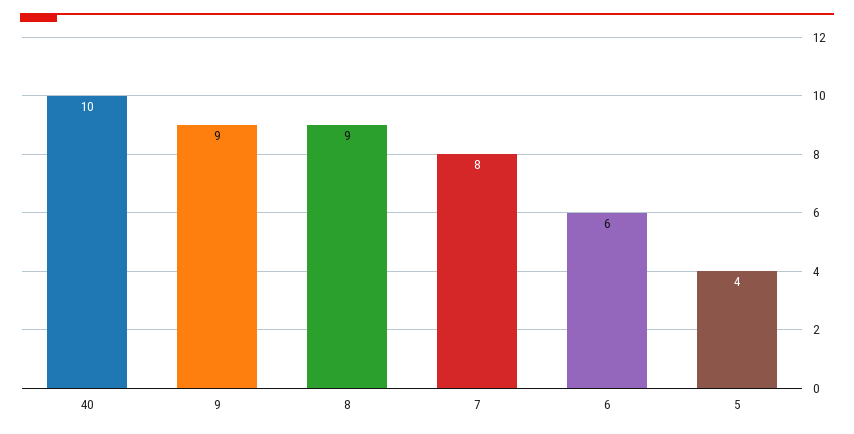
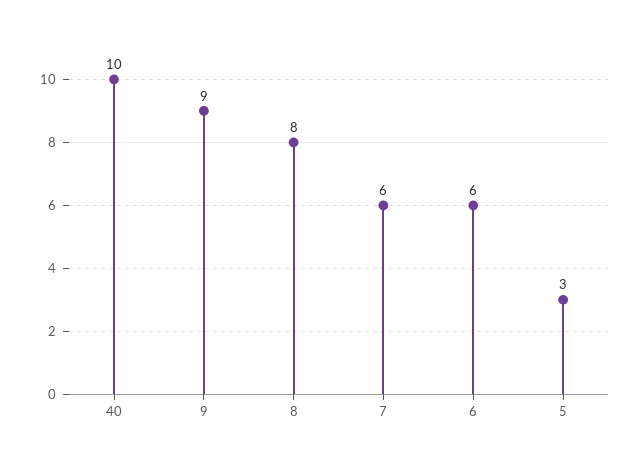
8: 9 -> 8
7: 8 -> 6
5: 4 -> 3

